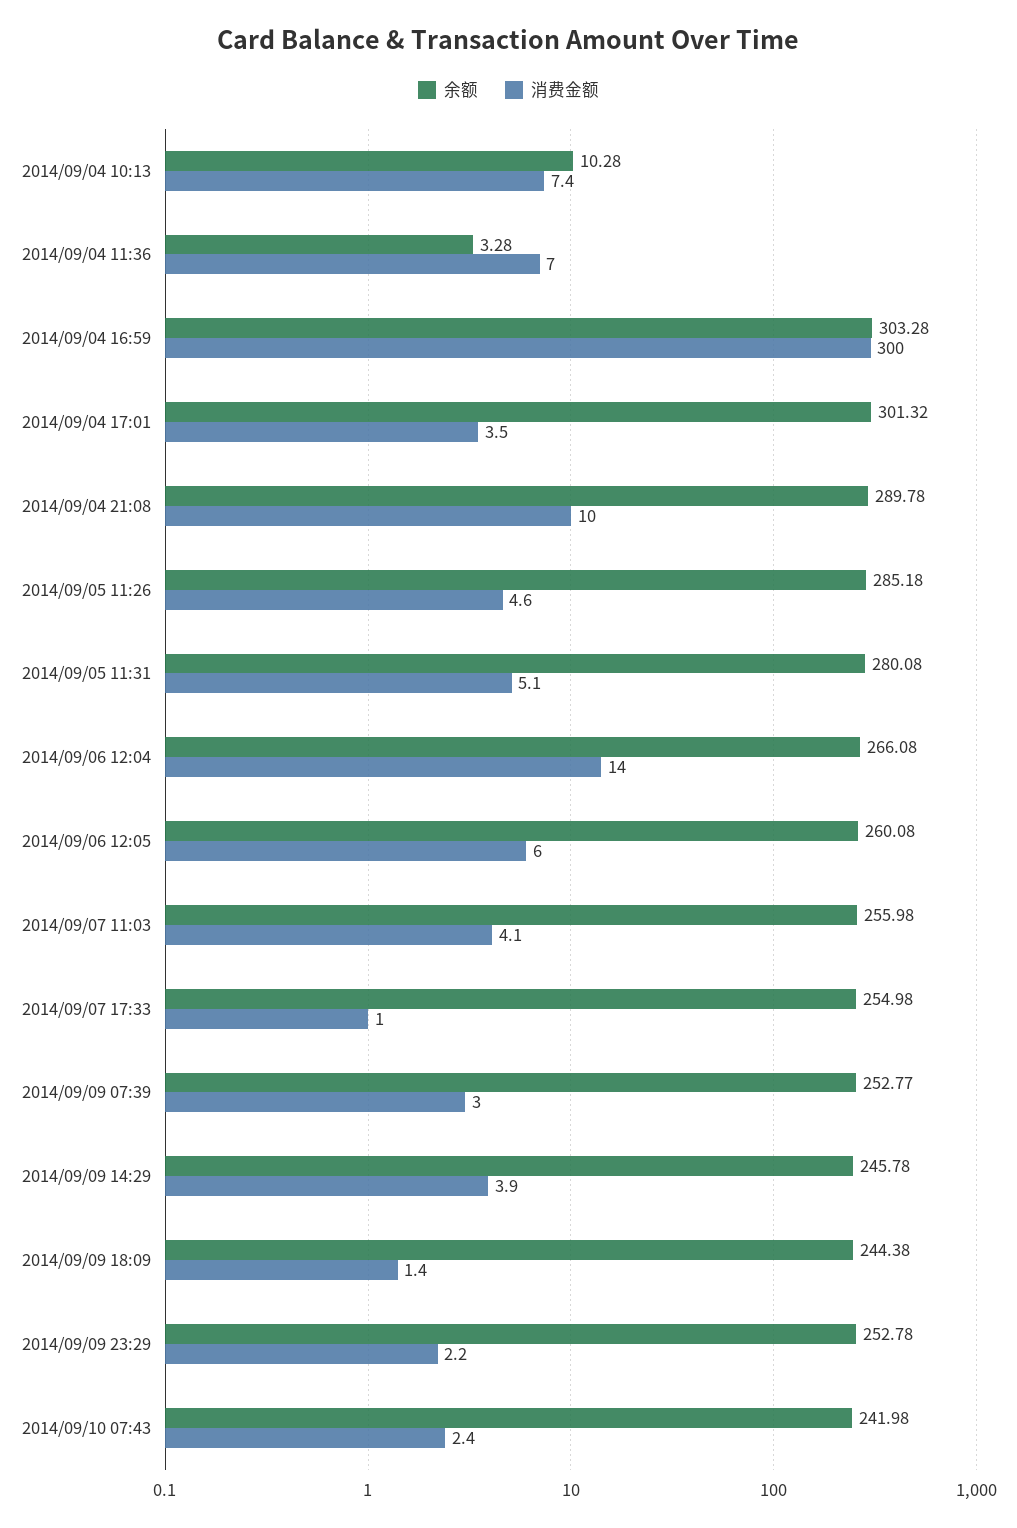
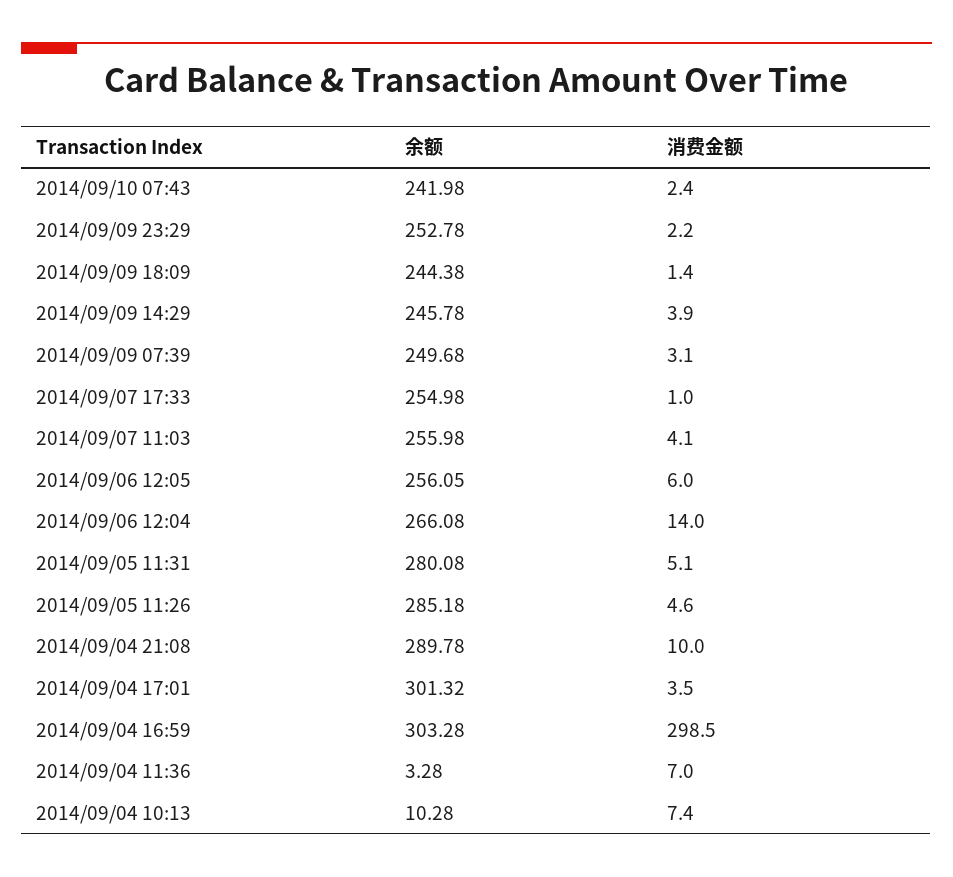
消费金额, 2014/09/04 16:59: 300 -> 298.5
余额, 2014/09/06 12:05: 260.08 -> 256.05
余额, 2014/09/09 07:39: 252.77 -> 249.68
消费金额, 2014/09/09 07:39: 3 -> 3.1

